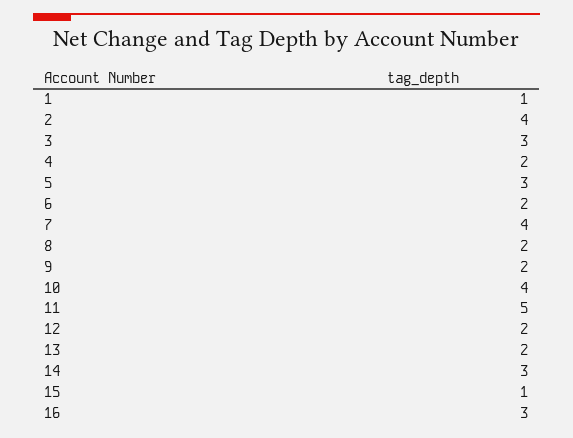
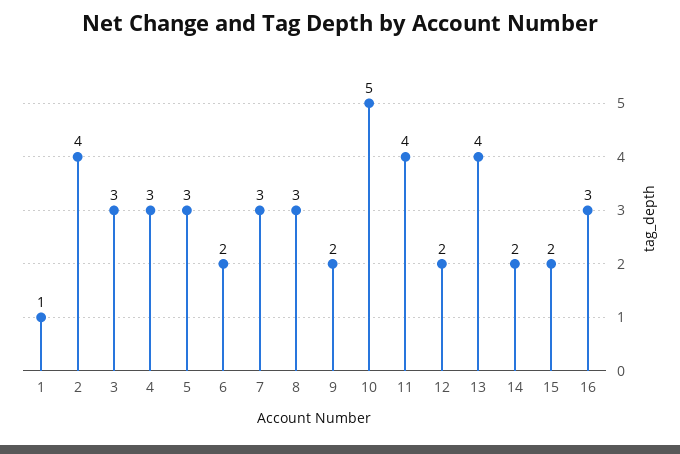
4: 2 -> 3
7: 4 -> 3
8: 2 -> 3
10: 4 -> 5
11: 5 -> 4
13: 2 -> 4
14: 3 -> 2
15: 1 -> 2

